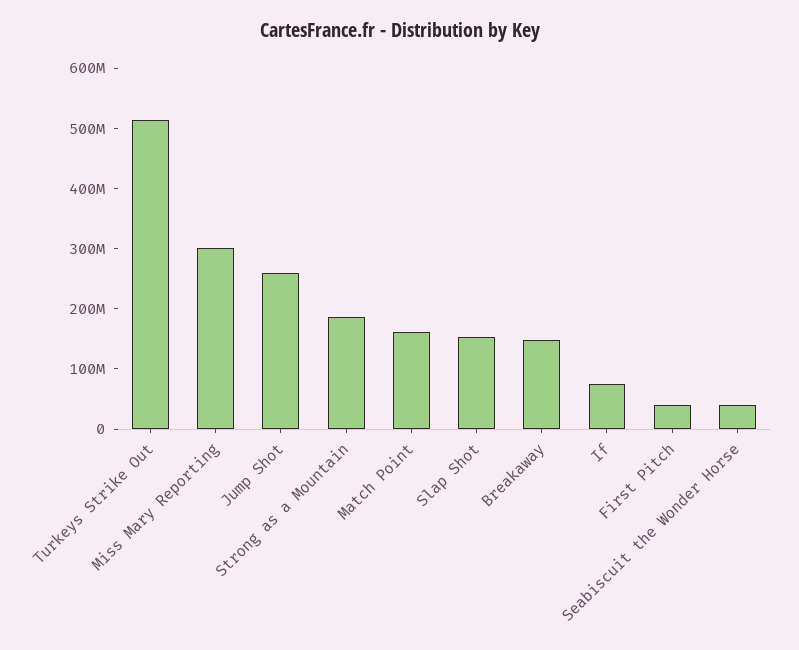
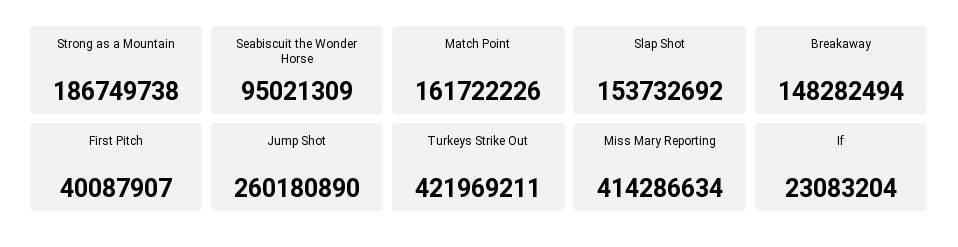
Turkeys Strike Out: 520000000 -> 421969211
Miss Mary Reporting: 300000000 -> 414286634
If: 80000000 -> 23083204
Seabiscuit the Wonder Horse: 40000000 -> 95021309

